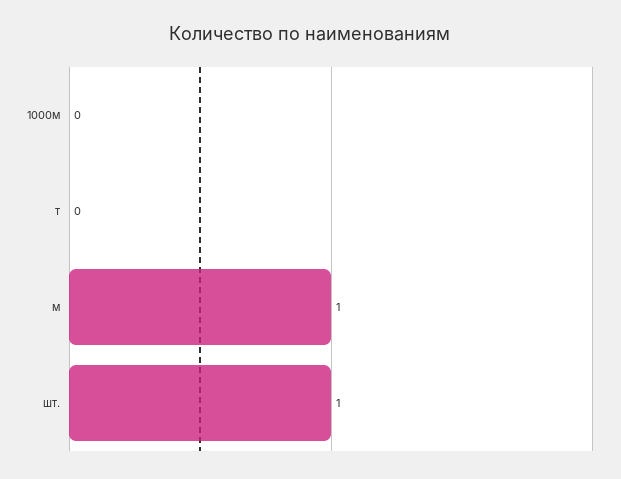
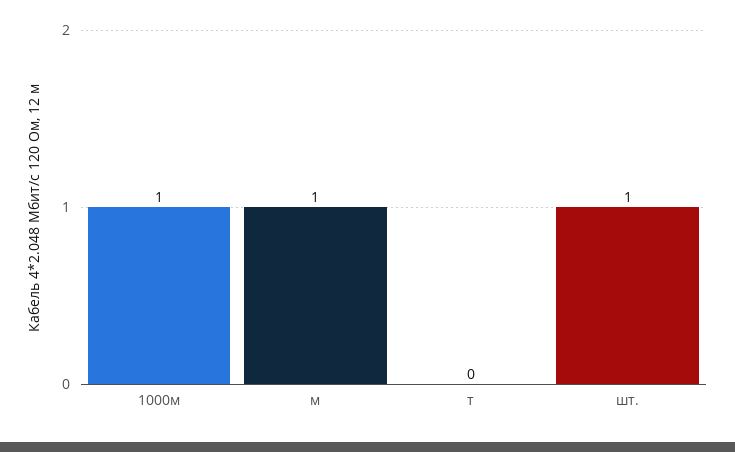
1000м: 0 -> 1

